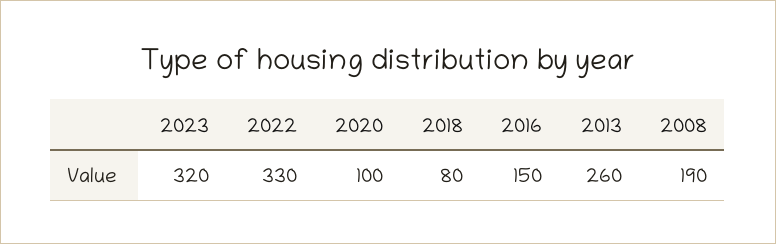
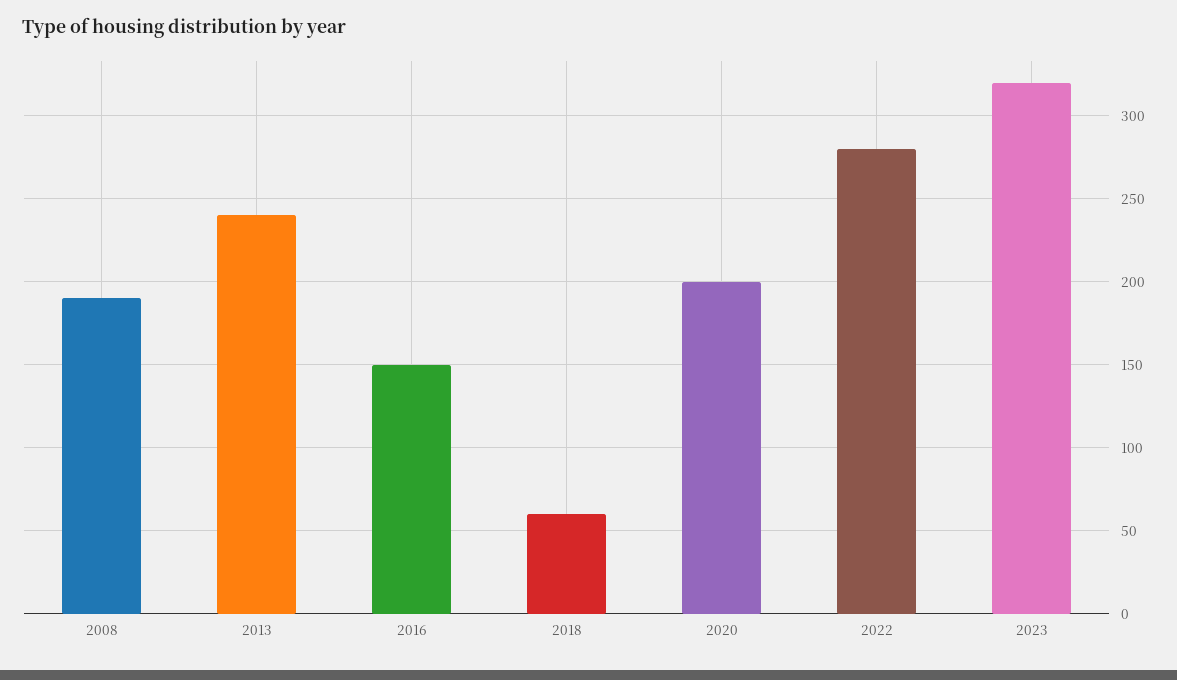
2022: 330 -> 280
2020: 100 -> 200
2018: 80 -> 60
2013: 260 -> 240

